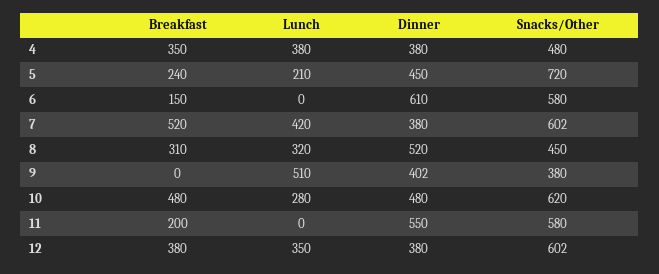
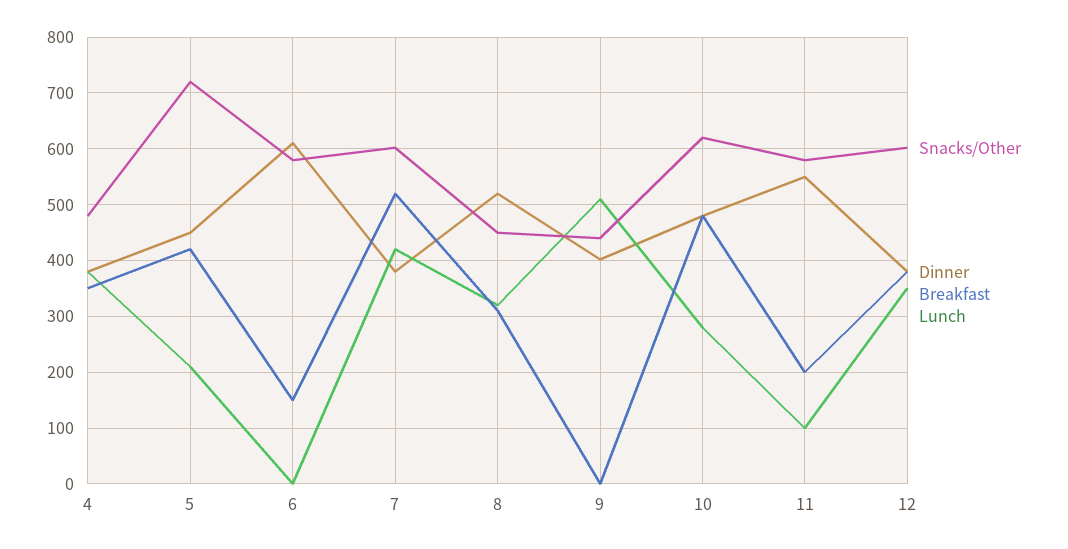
Breakfast, 5: 240 -> 420
Snacks/Other, 9: 380 -> 440
Lunch, 11: 0 -> 100

